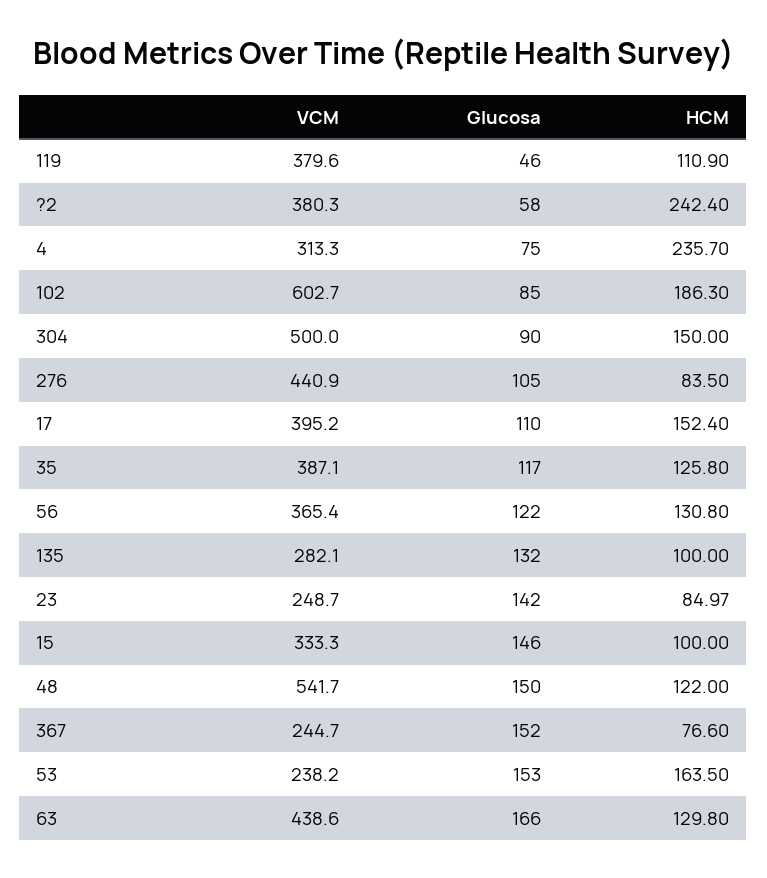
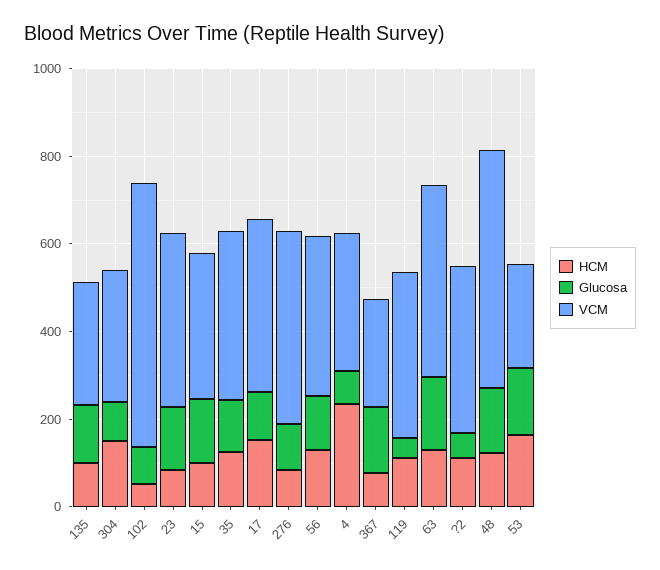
HCM, ?2: 242.4 -> 100
HCM, 102: 186.3 -> 50
VCM, 304: 500 -> 300
VCM, 23: 248.7 -> 400

